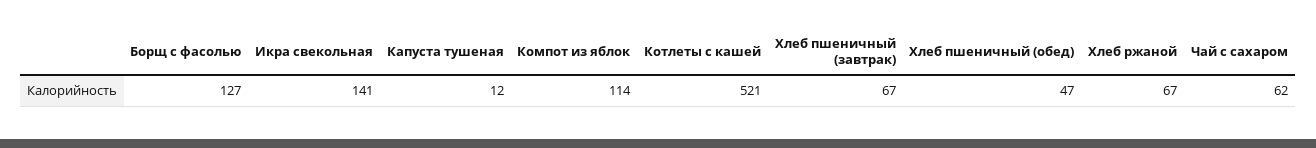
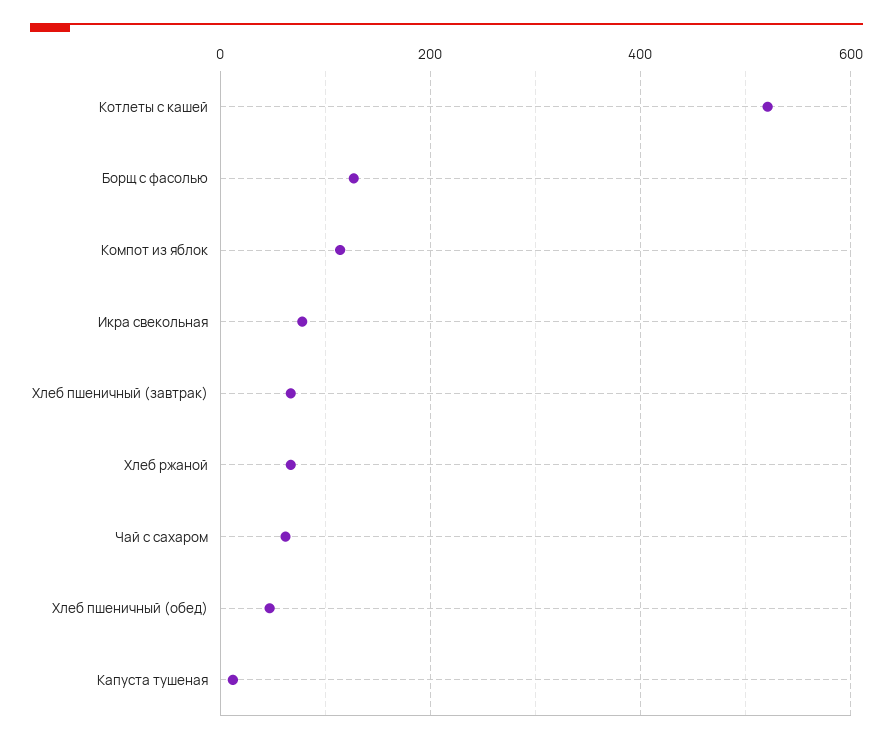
Икра свекольная: 141 -> 80

